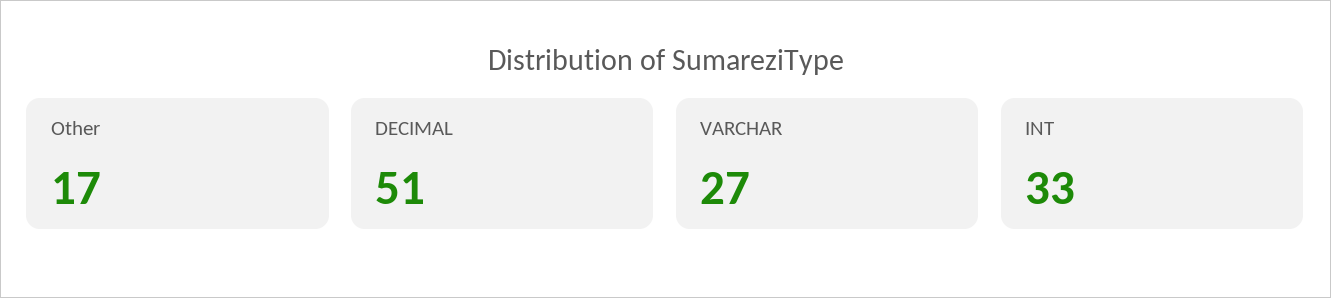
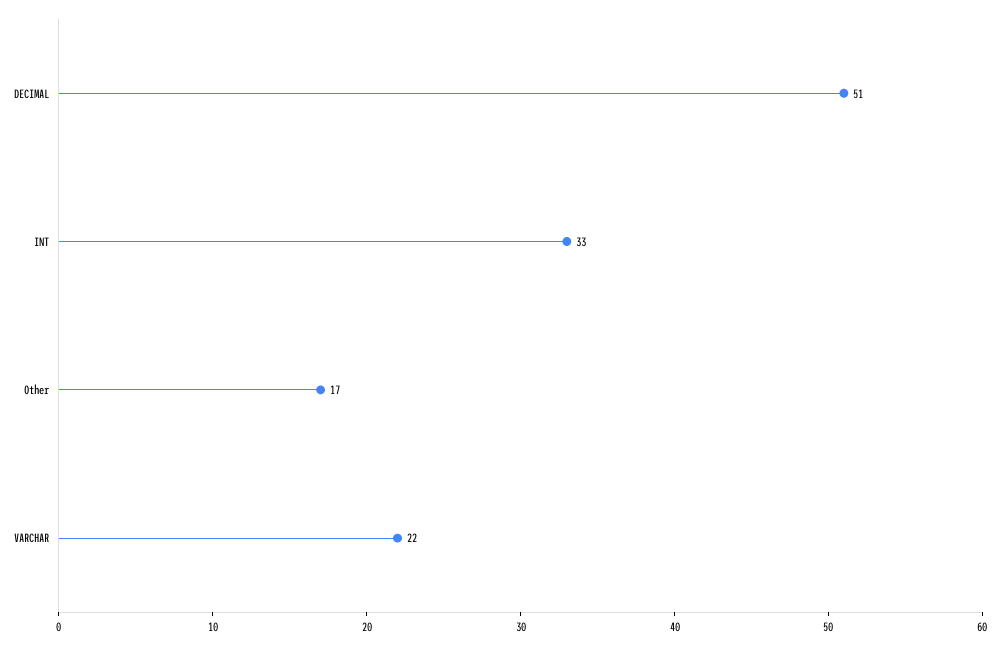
VARCHAR: 27 -> 22

